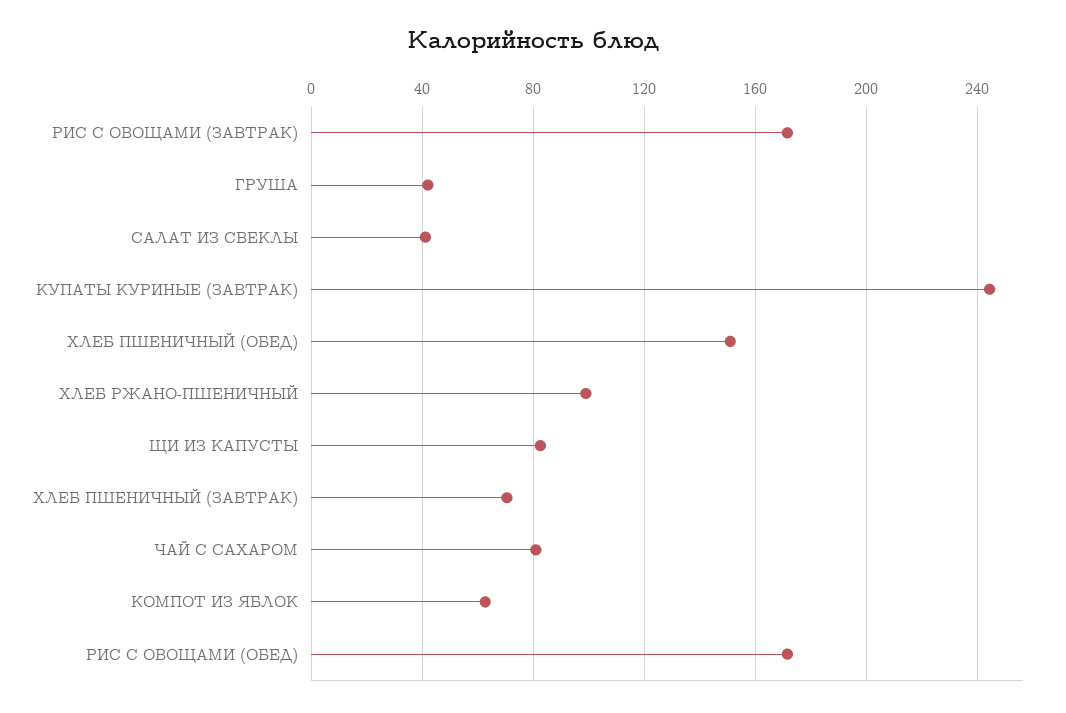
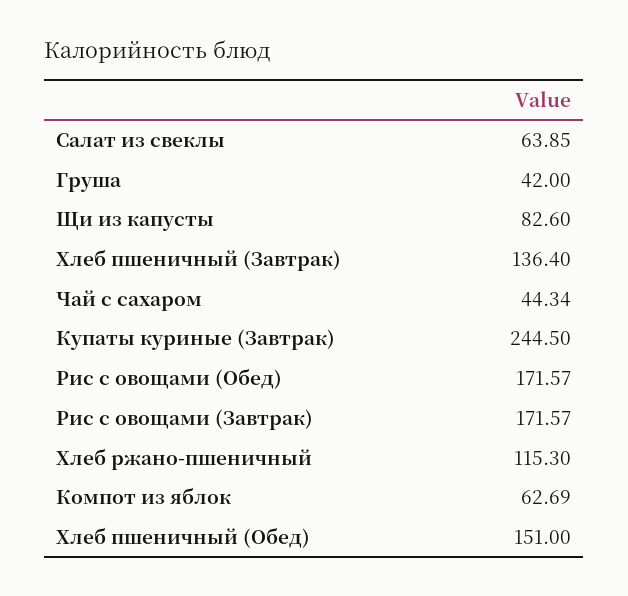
САЛАТ ИЗ СВЕКЛЫ: 40 -> 63.85
ХЛЕБ РЖАНО-ПШЕНИЧНЫЙ: 100 -> 115.3
ХЛЕБ ПШЕНИЧНЫЙ (ЗАВТРАК): 70 -> 136.4
ЧАЙ С САХАРОМ: 80 -> 44.34

